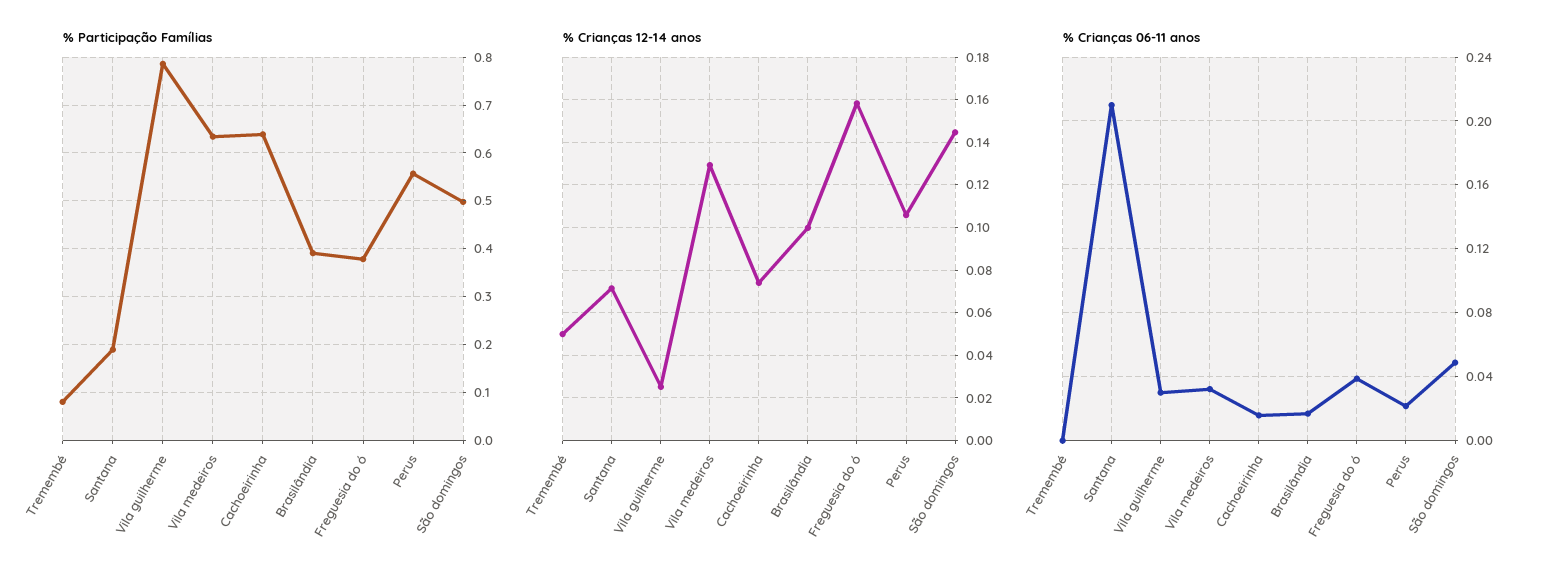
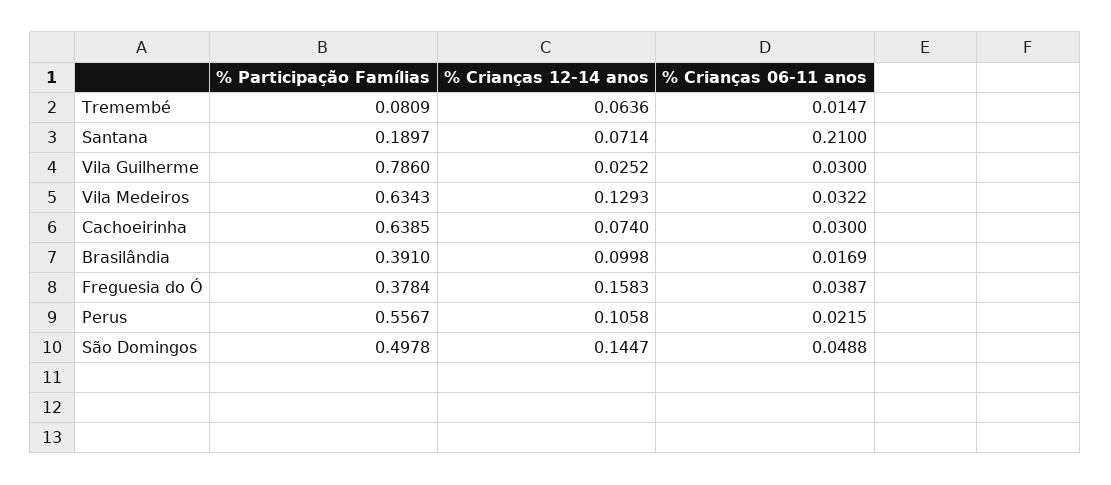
% Crianças 12-14 anos, Tremembé: 0.05 -> 0.0636
% Crianças 06-11 anos, Tremembé: 0 -> 0.0147
% Crianças 06-11 anos, Cachoeirinha: 0.015 -> 0.03

